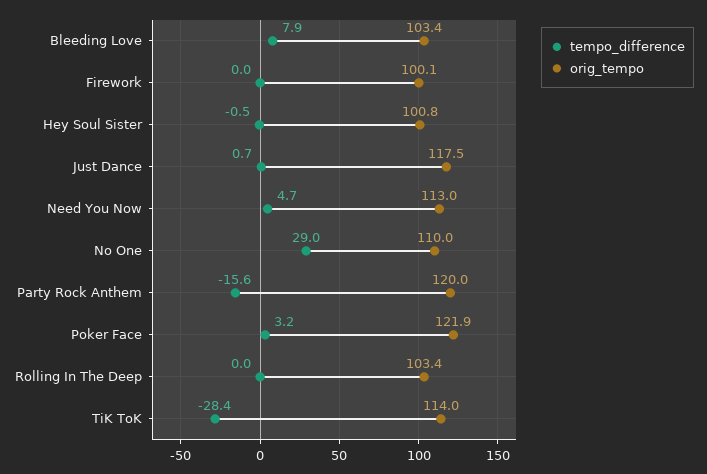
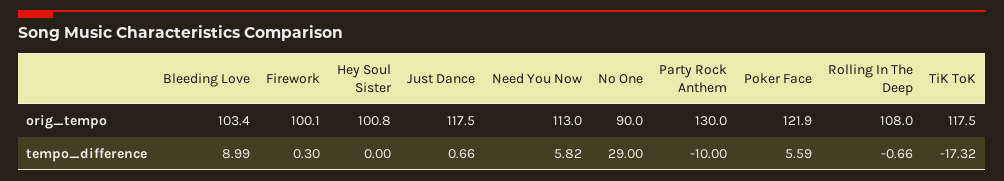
tempo_difference, Bleeding Love: 7.9 -> 8.99
tempo_difference, Firework: 0 -> 0.3
tempo_difference, Hey Soul Sister: -0.5 -> 0
tempo_difference, Need You Now: 4.7 -> 5.82
orig_tempo, No One: 110 -> 90
tempo_difference, Party Rock Anthem: -15.6 -> -10
orig_tempo, Party Rock Anthem: 120 -> 130
tempo_difference, Poker Face: 3.2 -> 5.59
tempo_difference, Rolling In The Deep: 0 -> -0.66
orig_tempo, Rolling In The Deep: 103.4 -> 108
tempo_difference, TiK ToK: -28.4 -> -17.32
orig_tempo, TiK ToK: 114 -> 117.5

